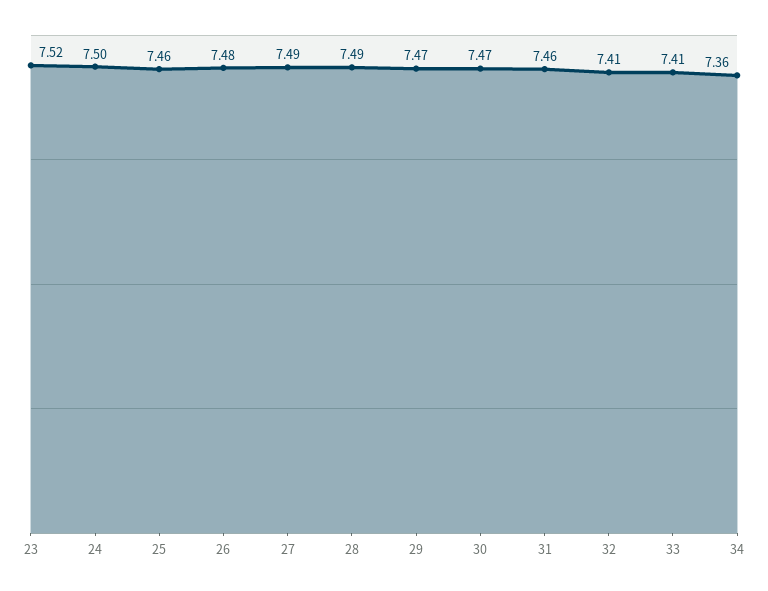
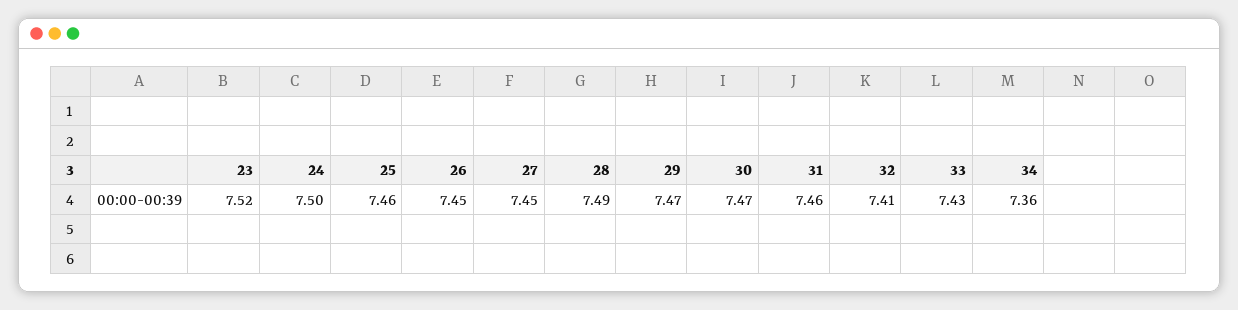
26: 7.48 -> 7.45
27: 7.49 -> 7.45
33: 7.41 -> 7.43

